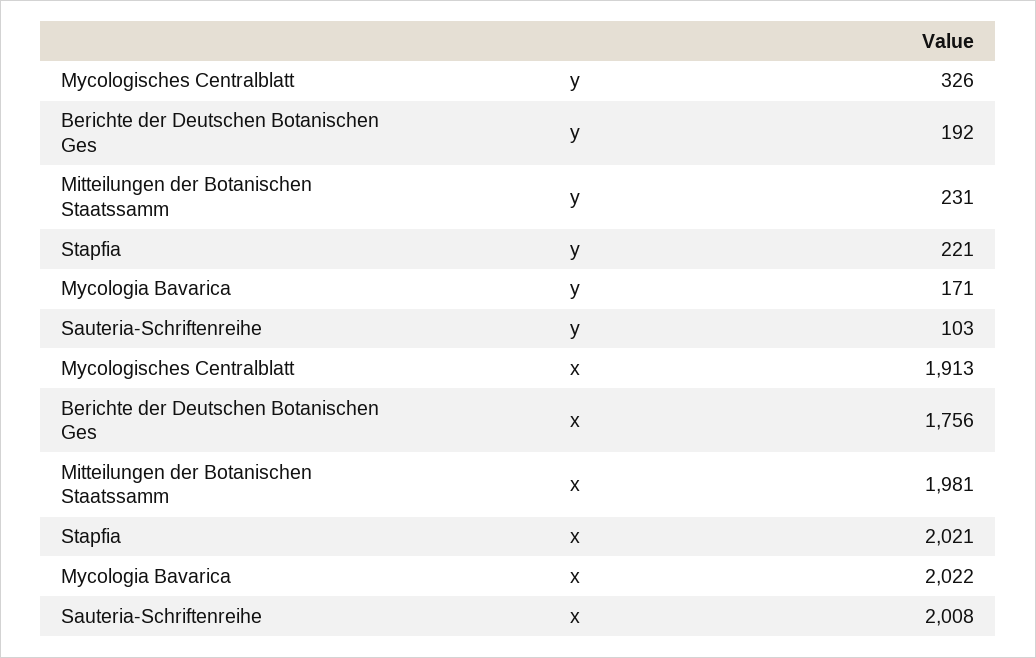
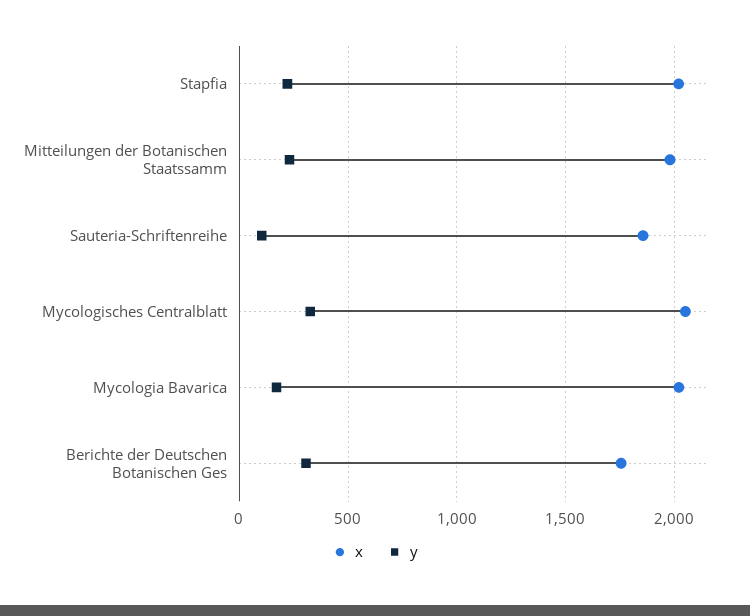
y, Berichte der Deutschen Botanischen Ges: 192 -> 300
x, Mycologisches Centralblatt: 1913 -> 2050
x, Sauteria-Schriftenreihe: 2008 -> 1850

